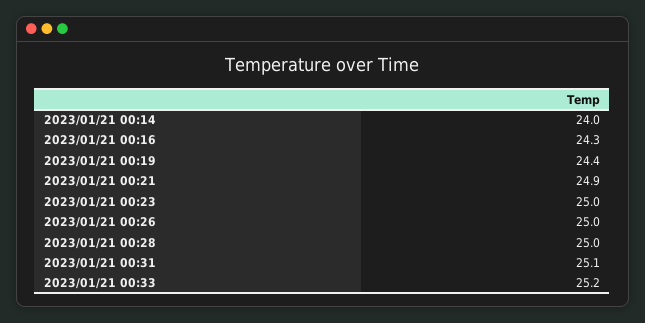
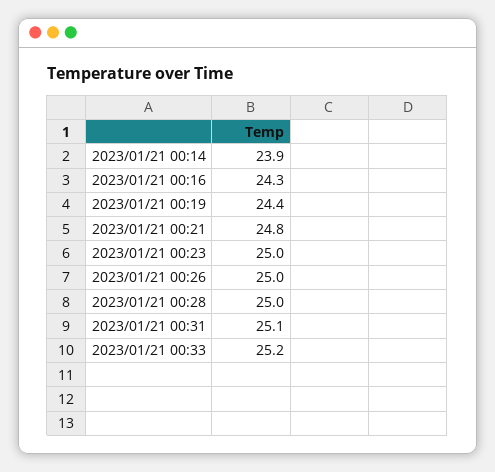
2023/01/21 00:14: 24 -> 23.9
2023/01/21 00:21: 24.9 -> 24.8

